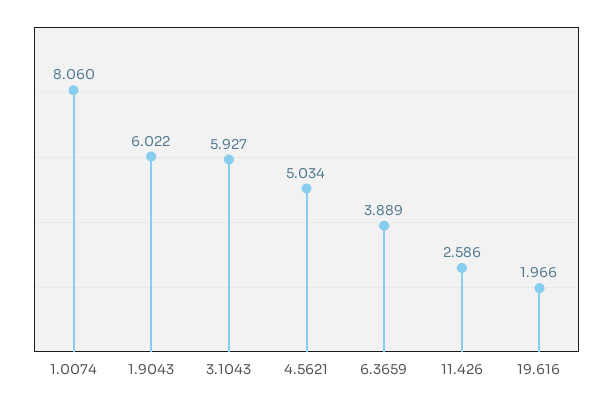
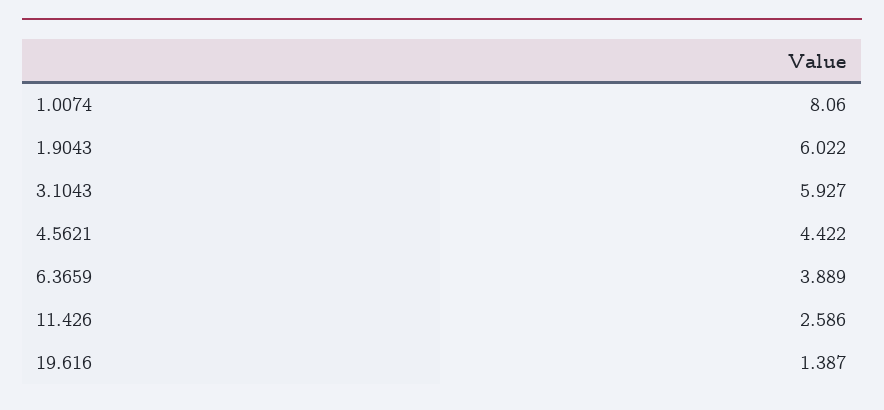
4.5621: 5.034 -> 4.422
19.616: 1.966 -> 1.387

